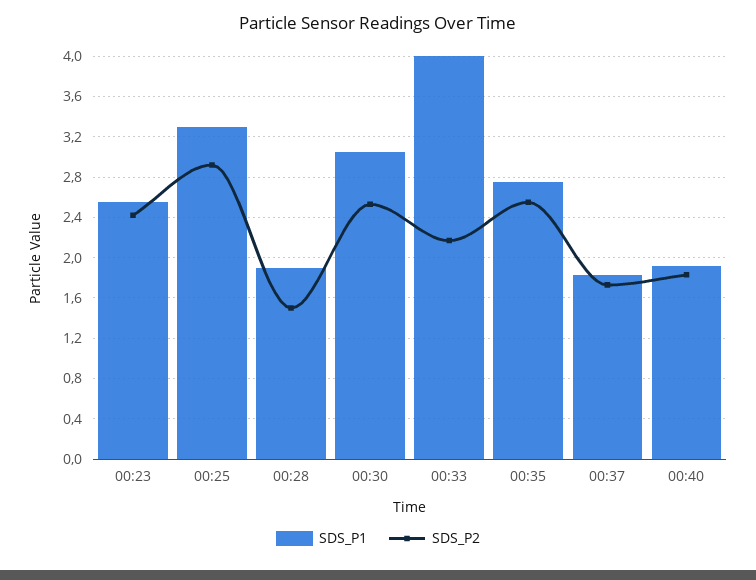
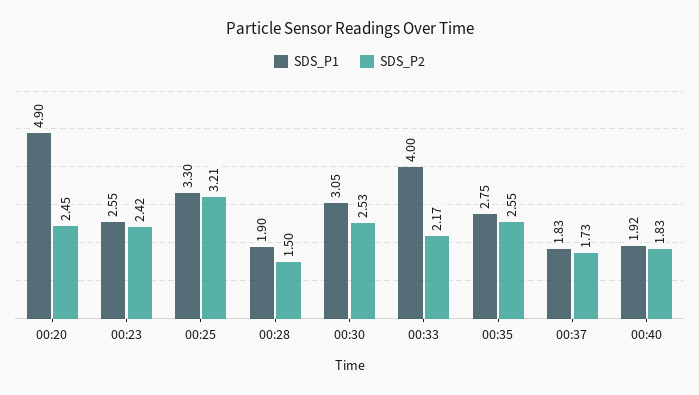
SDS_P2, 00:25: 2.9 -> 3.21
SDS_P1, 00:20: none -> 4.9
SDS_P2, 00:20: none -> 2.45

